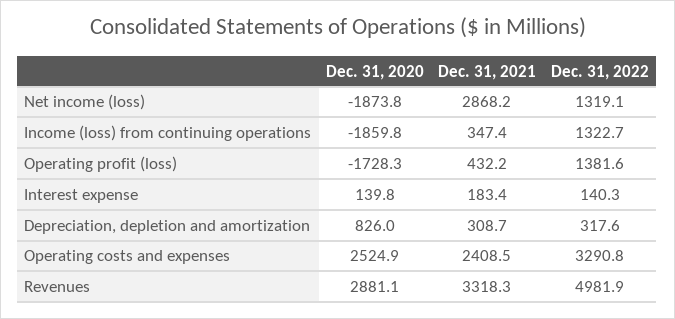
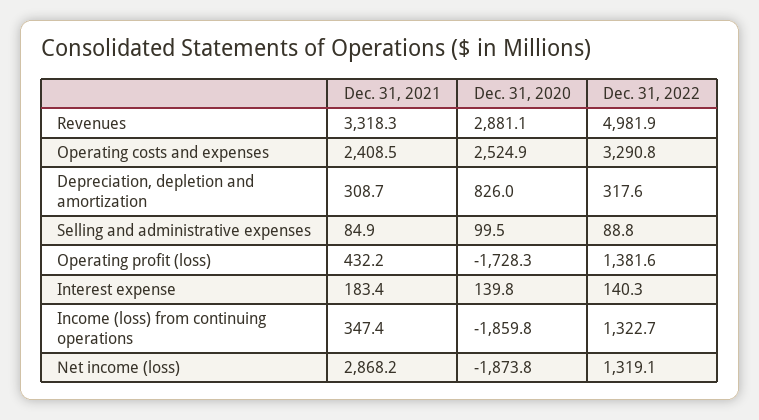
Dec. 31, 2021, Selling and administrative expenses: none -> 84.9
Dec. 31, 2020, Selling and administrative expenses: none -> 99.5
Dec. 31, 2022, Selling and administrative expenses: none -> 88.8

